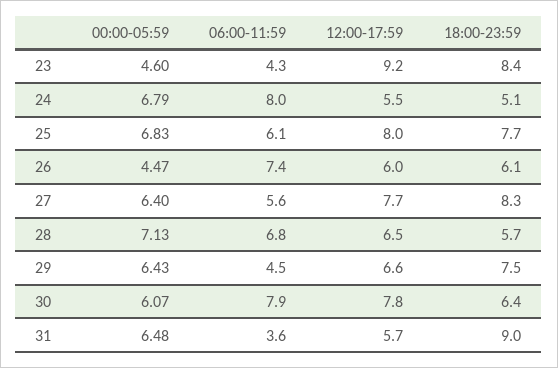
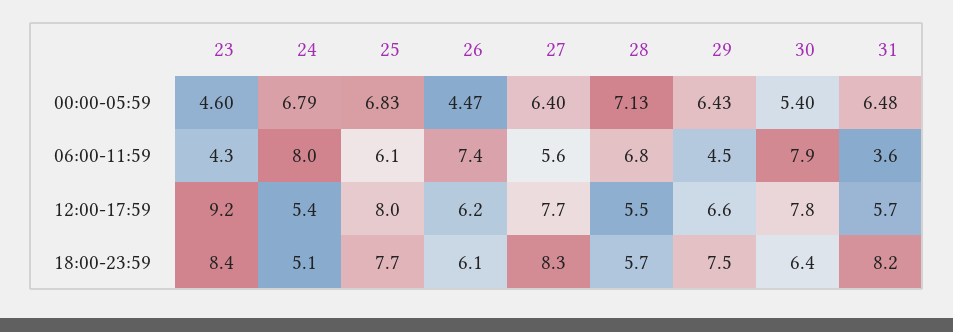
12:00-17:59, 24: 5.5 -> 5.4
12:00-17:59, 26: 6 -> 6.2
12:00-17:59, 28: 6.5 -> 5.5
00:00-05:59, 30: 6.07 -> 5.4
18:00-23:59, 31: 9 -> 8.2

